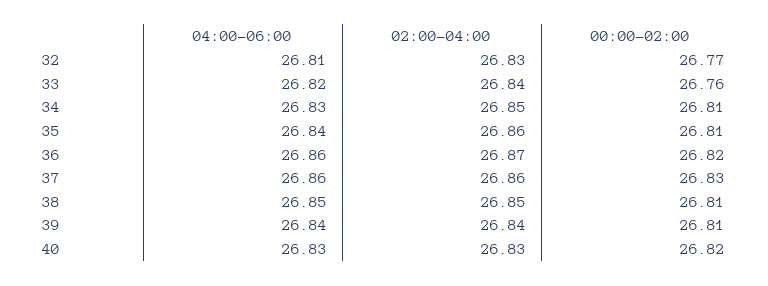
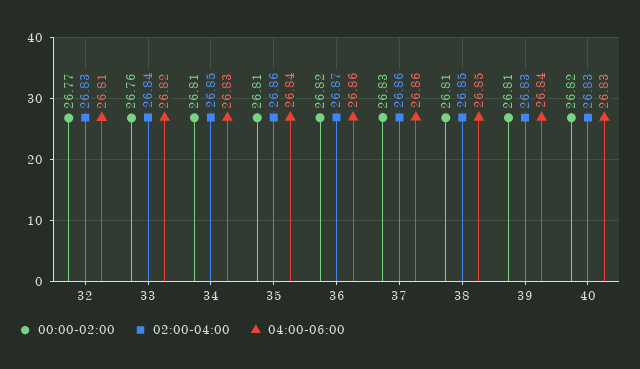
02:00-04:00, 39: 26.84 -> 26.83

